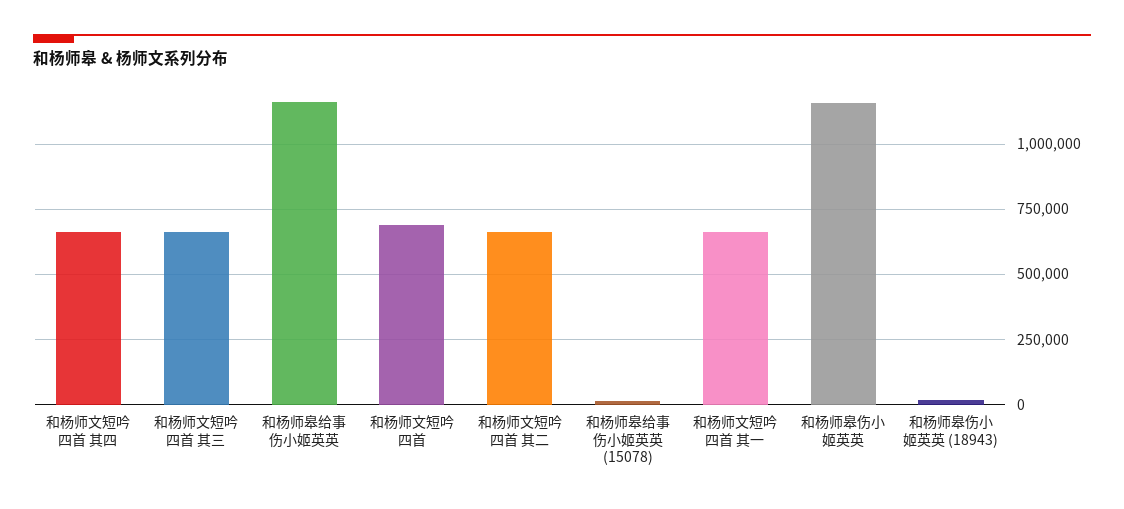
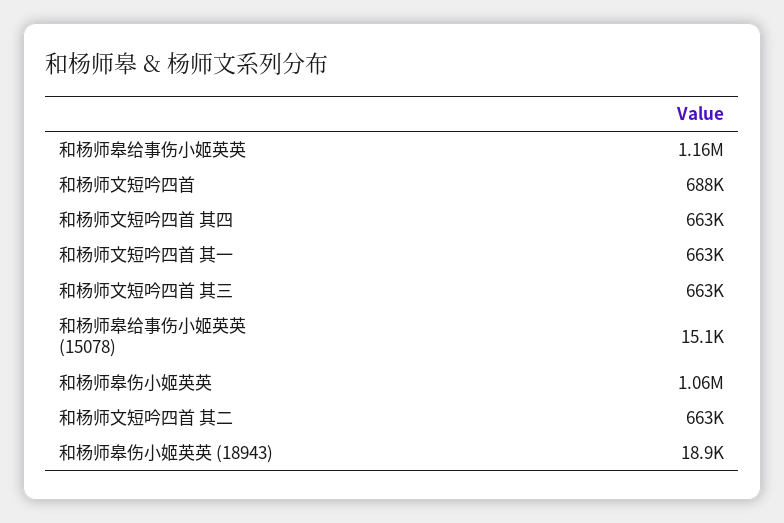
和杨师皋伤小姬英英: 1150000 -> 1060000

